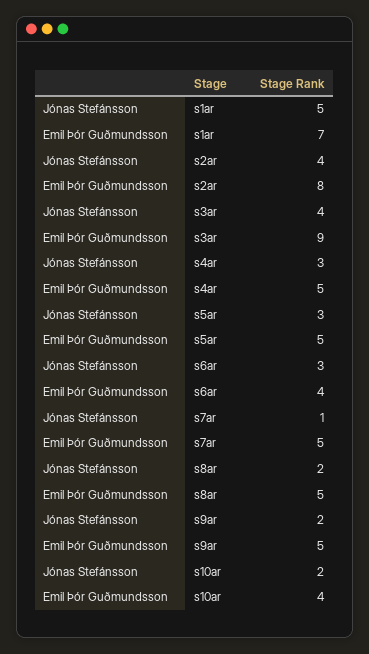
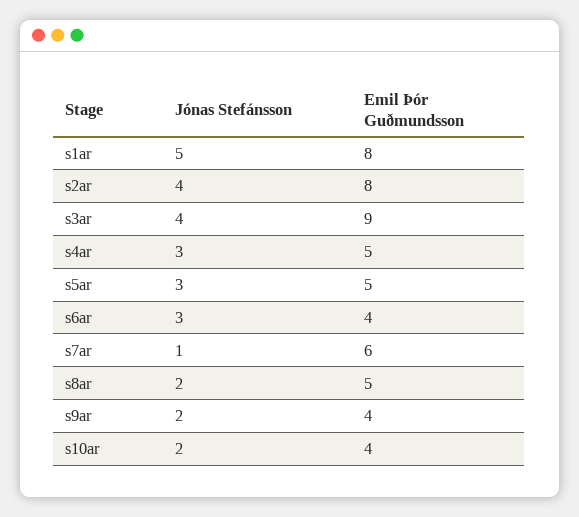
Emil Þór Guðmundsson, s1ar: 7 -> 8
Emil Þór Guðmundsson, s7ar: 5 -> 6
Emil Þór Guðmundsson, s9ar: 5 -> 4

